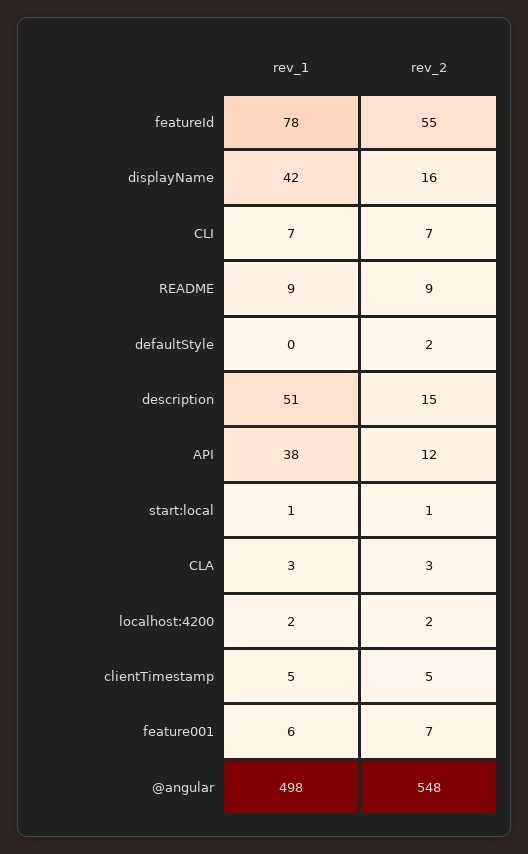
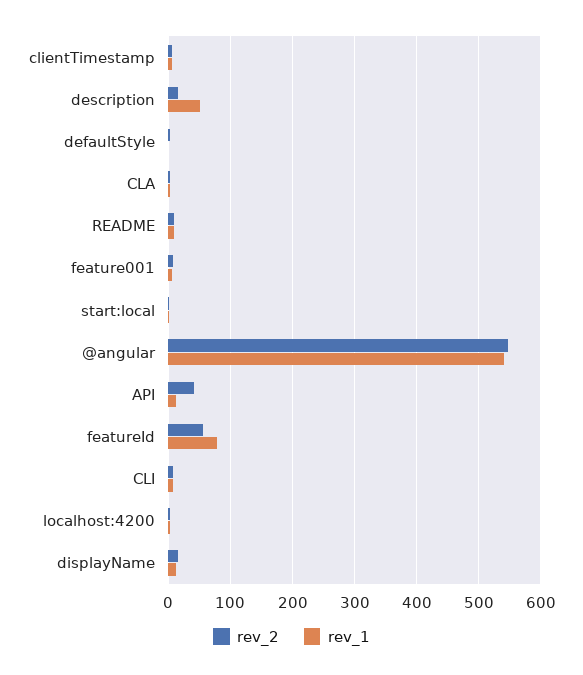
rev_1, displayName: 42 -> 10
rev_1, API: 38 -> 10
rev_2, API: 12 -> 40
rev_1, @angular: 498 -> 540

